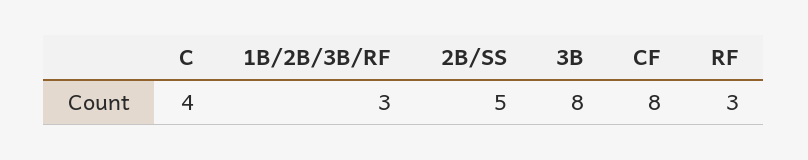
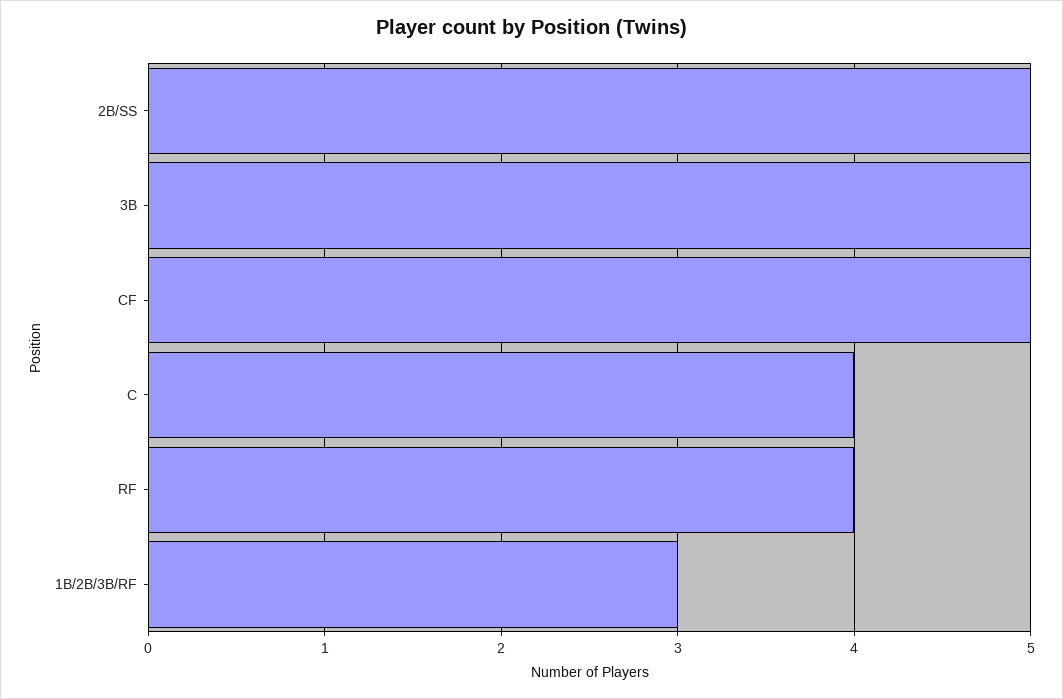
3B: 8 -> 5
CF: 8 -> 5
RF: 3 -> 4

